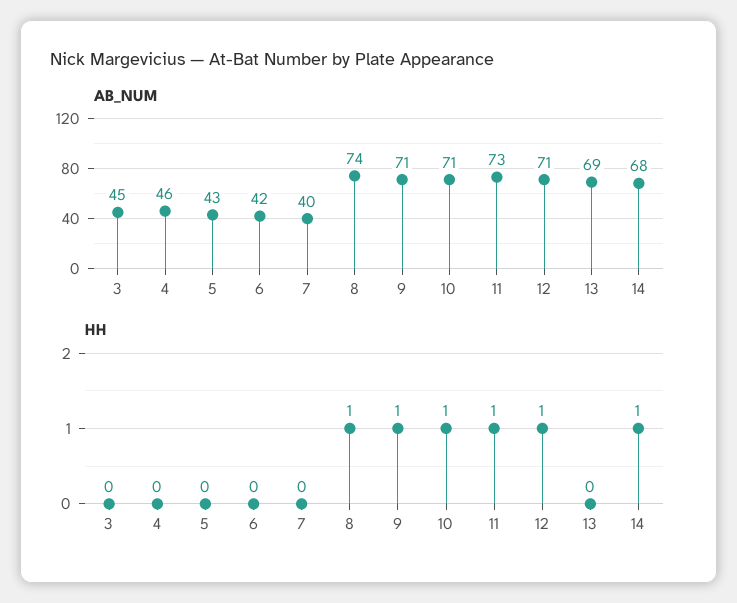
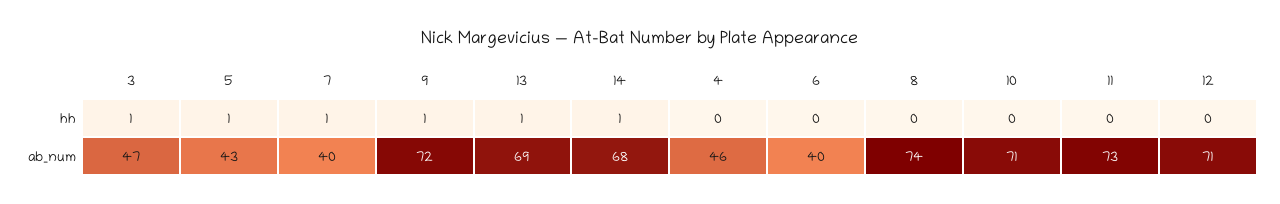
AB_NUM, 3: 45 -> 47
AB_NUM, 6: 42 -> 40
AB_NUM, 9: 71 -> 72
HH, 3: 0 -> 1
HH, 5: 0 -> 1
HH, 7: 0 -> 1
HH, 8: 1 -> 0
HH, 10: 1 -> 0
HH, 11: 1 -> 0
HH, 12: 1 -> 0
HH, 13: 0 -> 1

